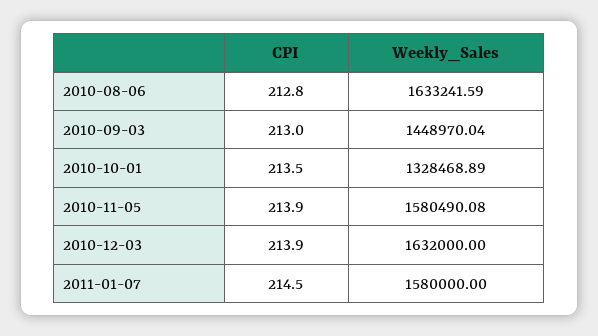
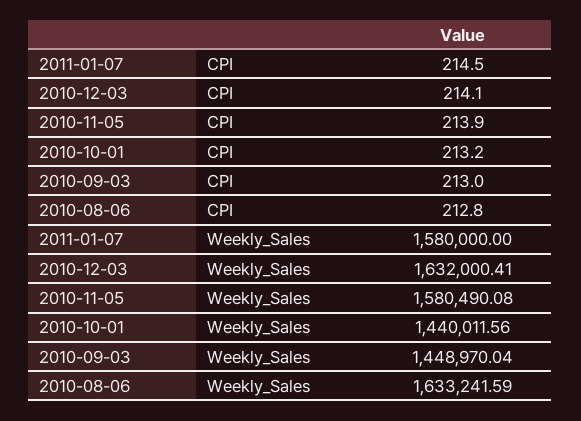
CPI, 2010-10-01: 213.5 -> 213.2
Weekly_Sales, 2010-10-01: 1328468.89 -> 1440011.56
CPI, 2010-12-03: 213.9 -> 214.1
Weekly_Sales, 2010-12-03: 1632000 -> 1632000.41

